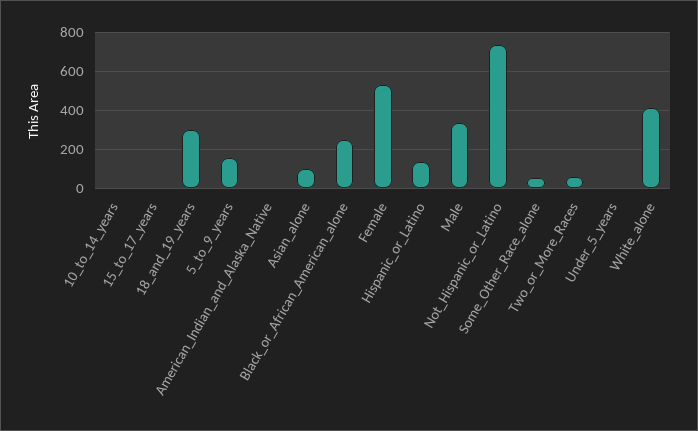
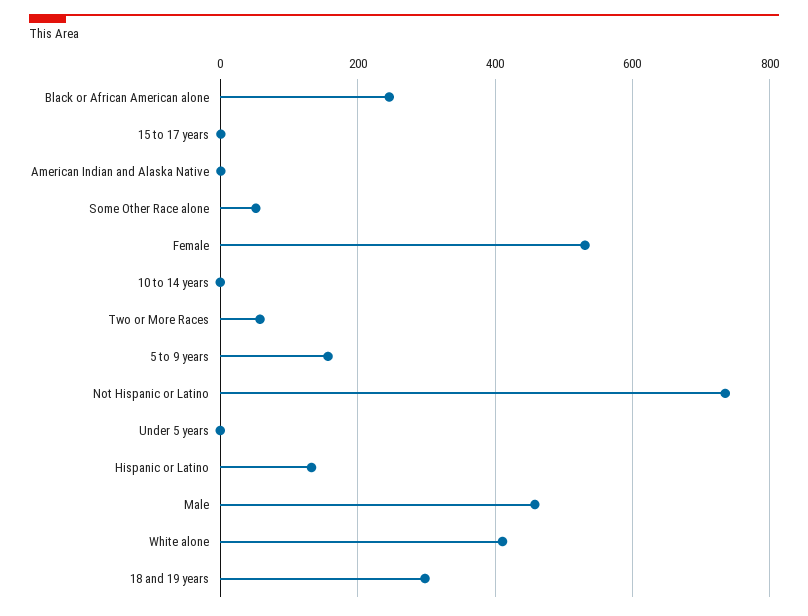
Asian_alone: 100 -> none
Male: 350 -> 460

